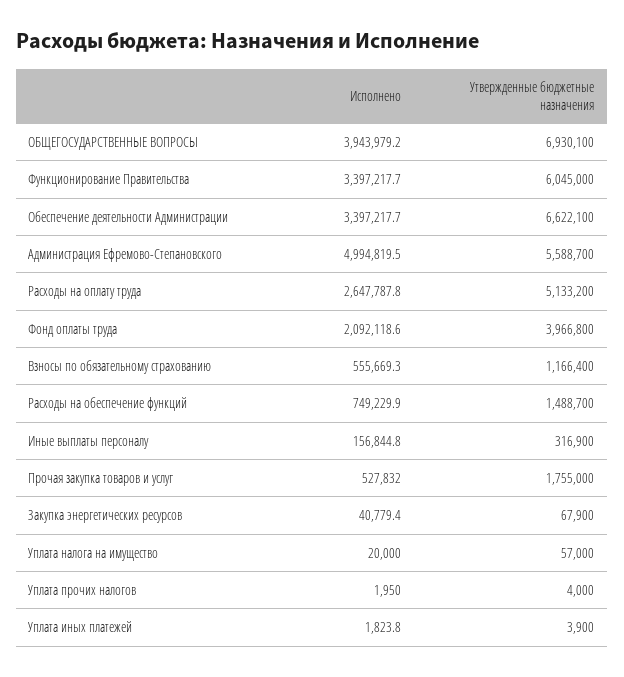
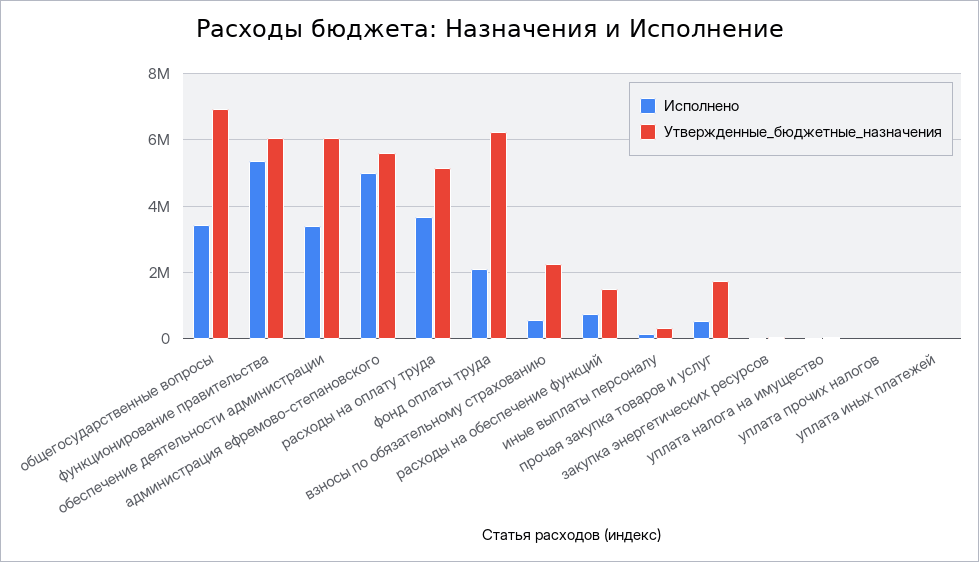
Исполнено, ОБЩЕГОСУДАРСТВЕННЫЕ ВОПРОСЫ: 3943979.2 -> 3400000
Исполнено, Функционирование Правительства: 3397217.7 -> 5400000
Утвержденные бюджетные назначения, Обеспечение деятельности Администрации: 6622100 -> 6000000
Исполнено, Расходы на оплату труда: 2647787.8 -> 3600000
Утвержденные бюджетные назначения, Фонд оплаты труда: 3966800 -> 6200000
Утвержденные бюджетные назначения, Взносы по обязательному страхованию: 1166400 -> 2200000

